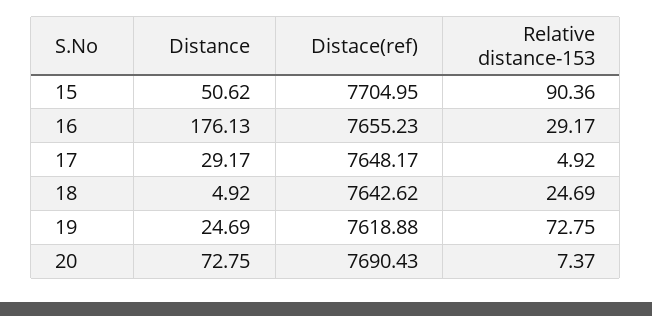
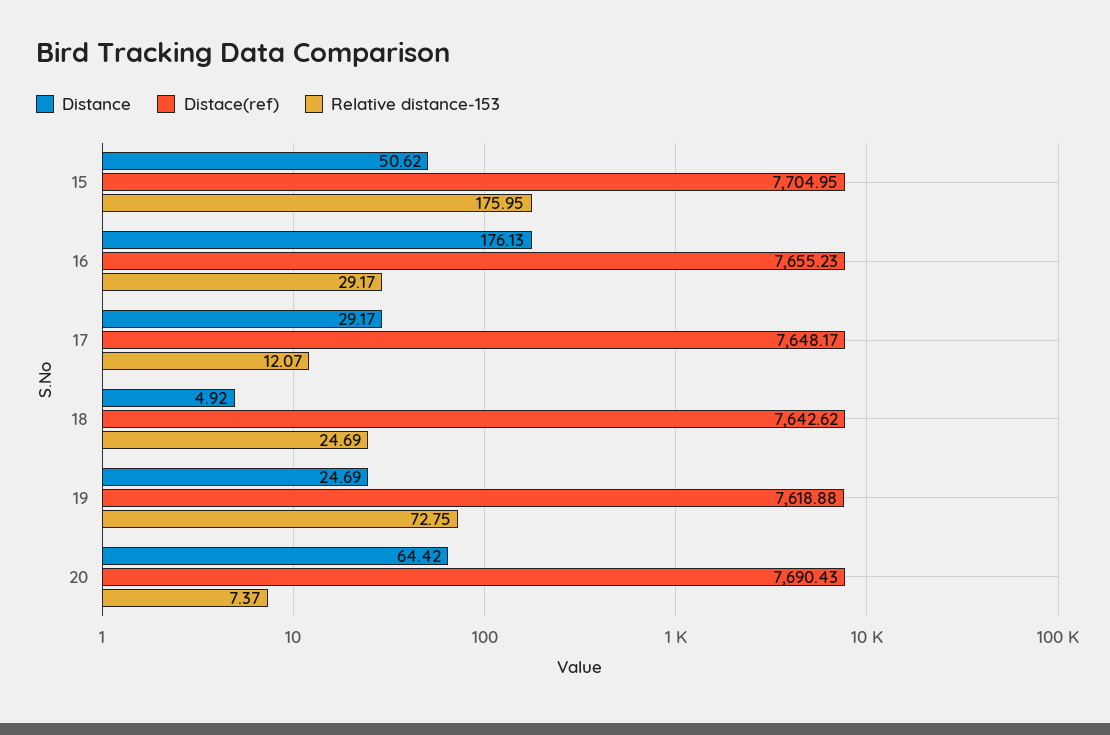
Relative distance-153, 15: 90.36 -> 175.95
Relative distance-153, 17: 4.92 -> 12.07
Distance, 20: 72.75 -> 64.42

